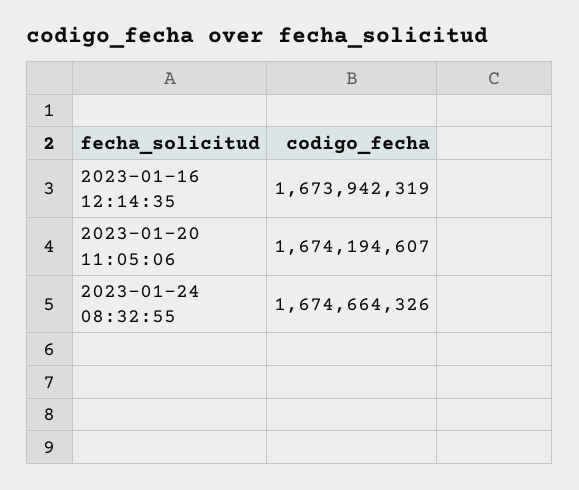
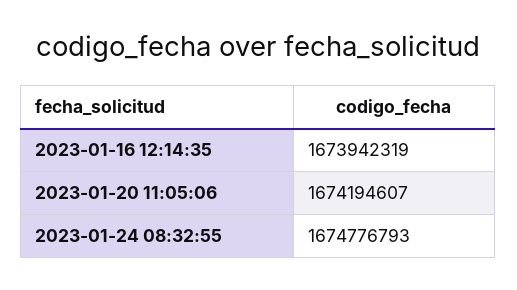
2023-01-24 08:32:55: 1674664326 -> 1674776793

